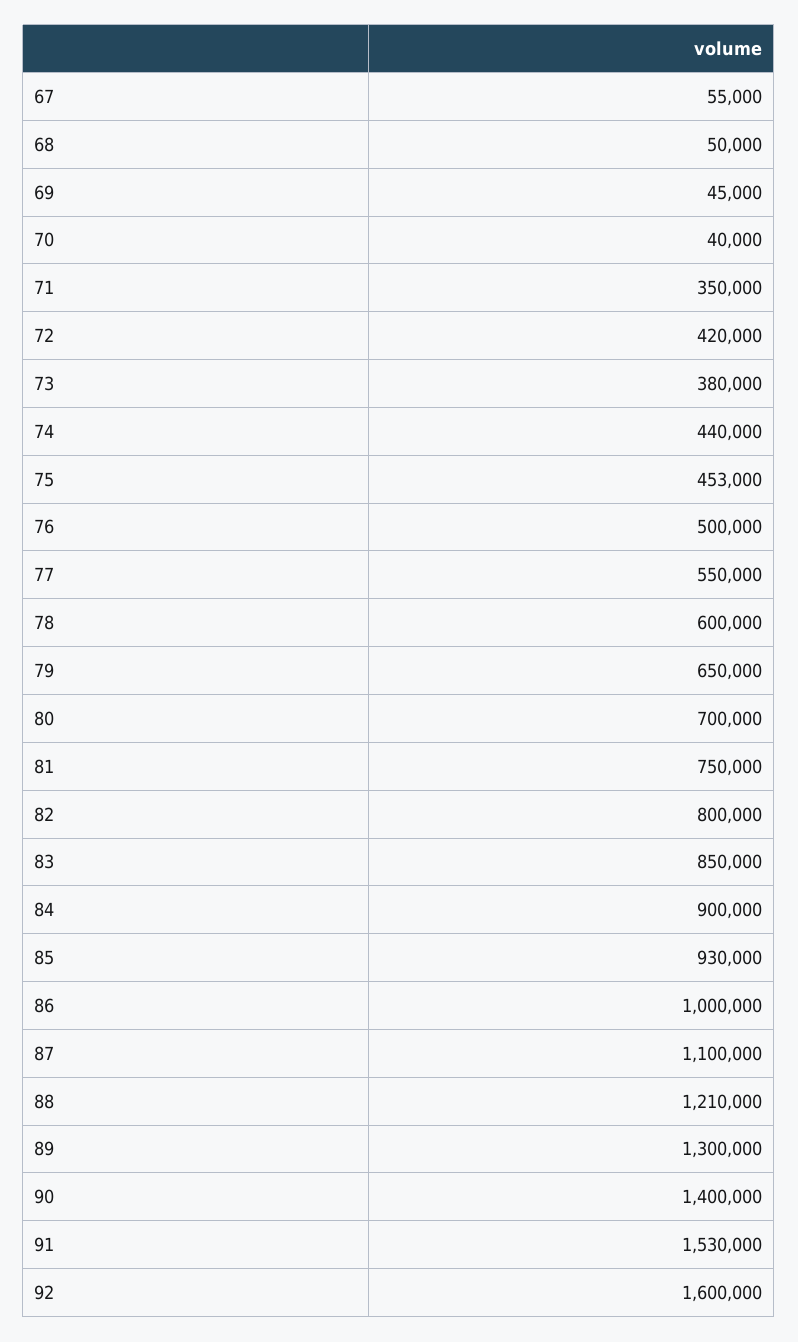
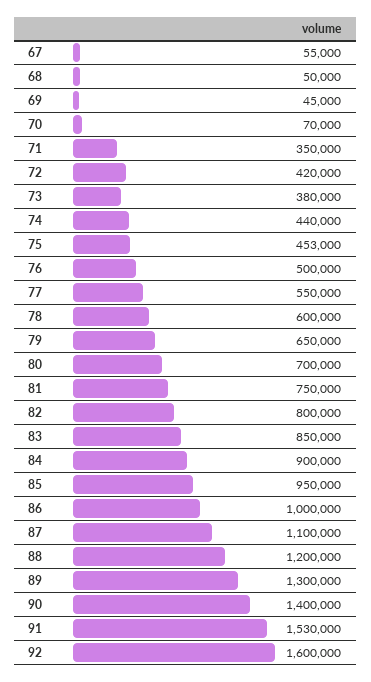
70: 40000 -> 70000
85: 930000 -> 950000
88: 1210000 -> 1200000

